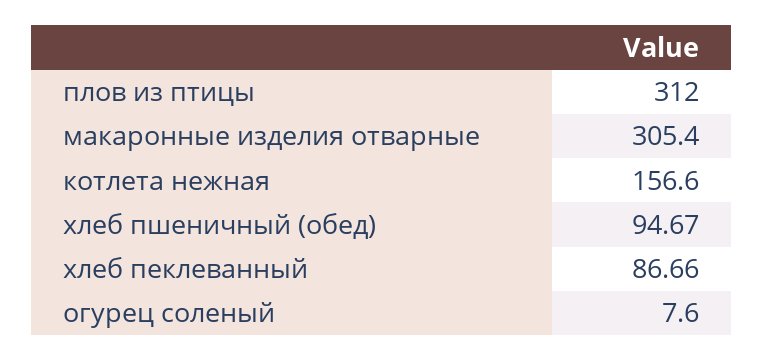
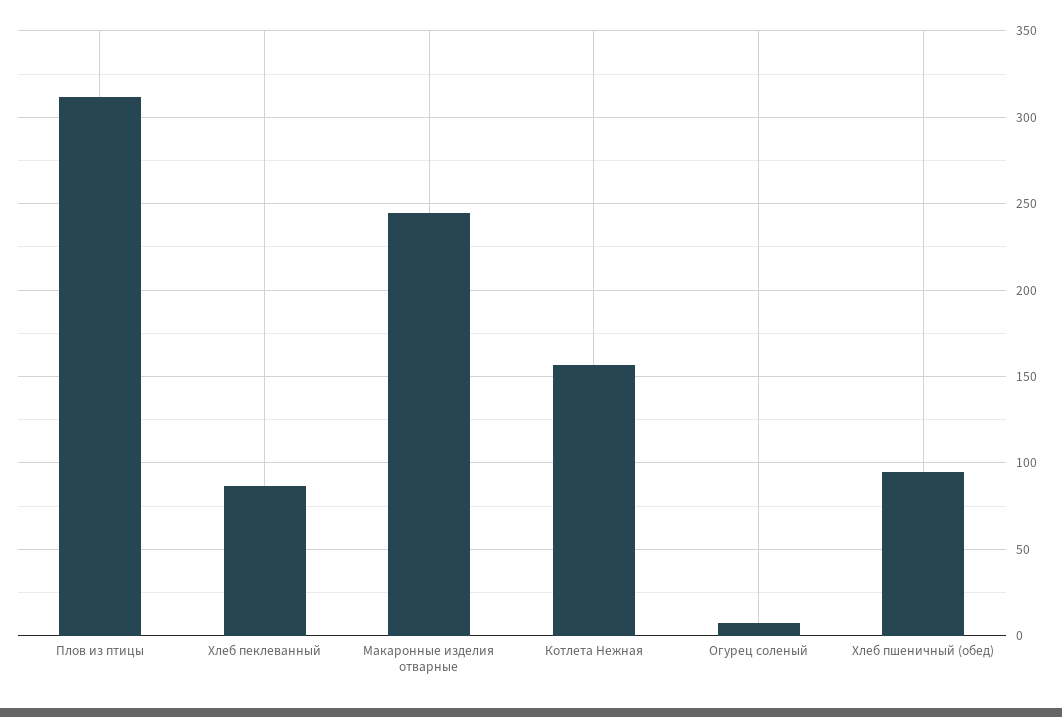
макаронные изделия отварные: 305.4 -> 245

